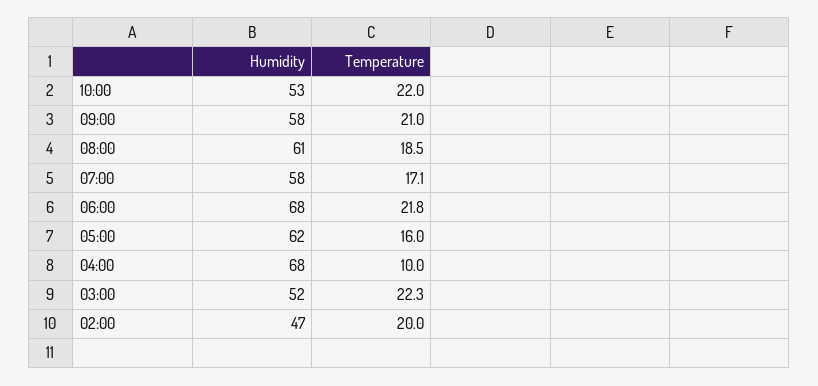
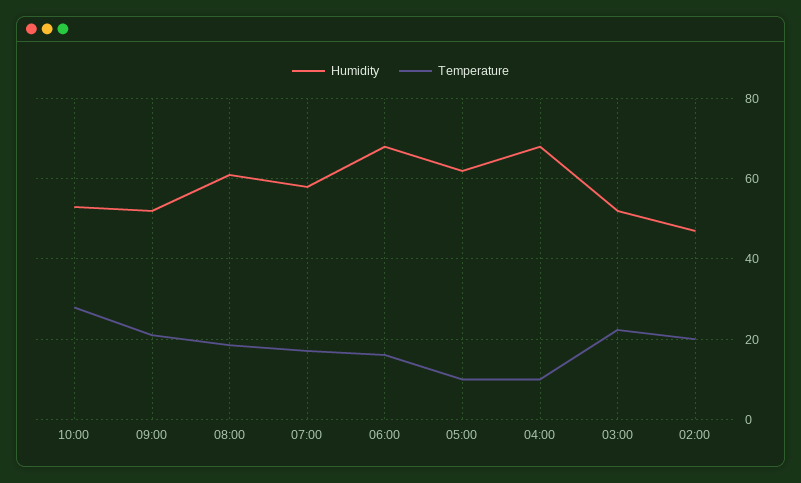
Temperature, 10:00: 22 -> 28
Humidity, 09:00: 58 -> 52
Temperature, 06:00: 21.8 -> 16
Temperature, 05:00: 16 -> 10

